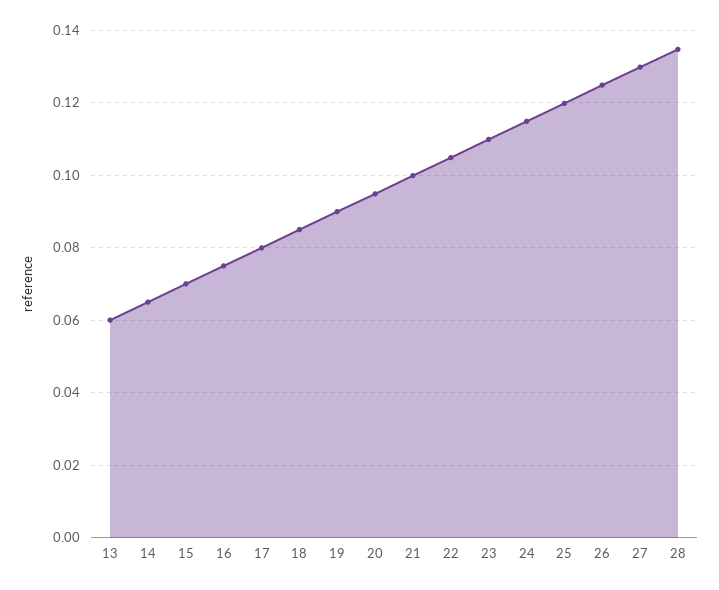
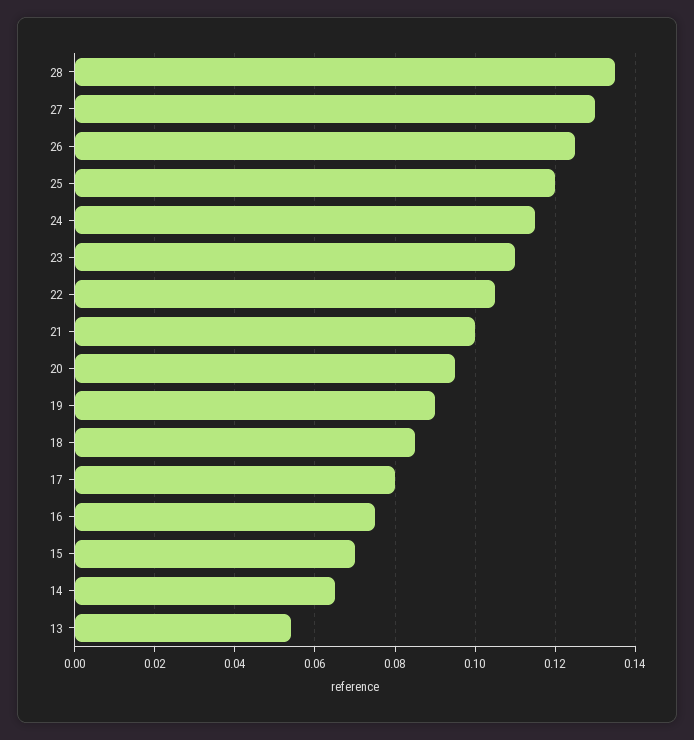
13: 0.06 -> 0.054

